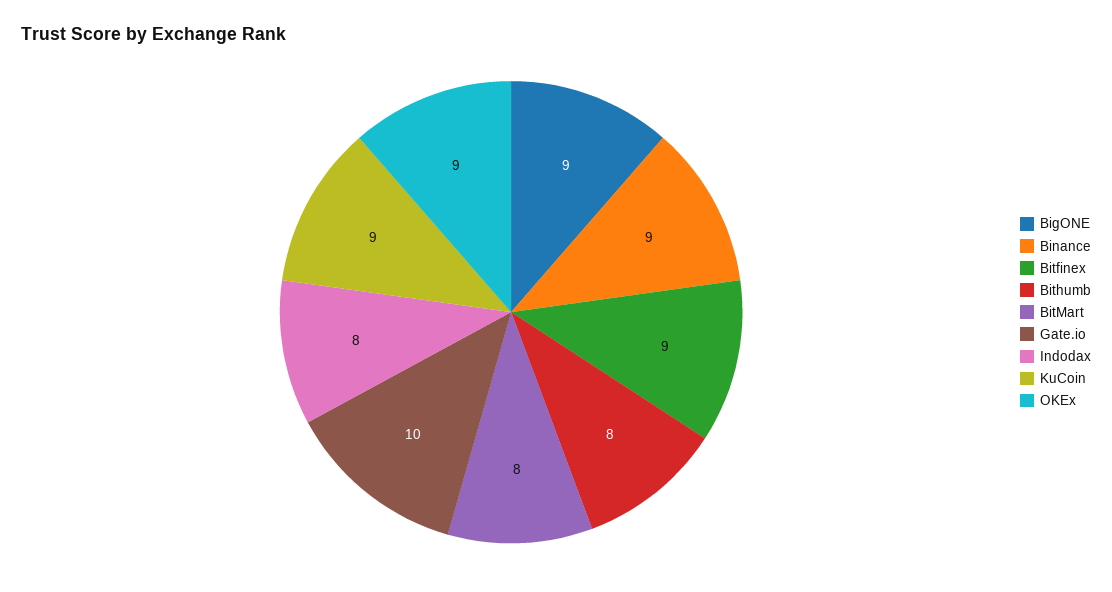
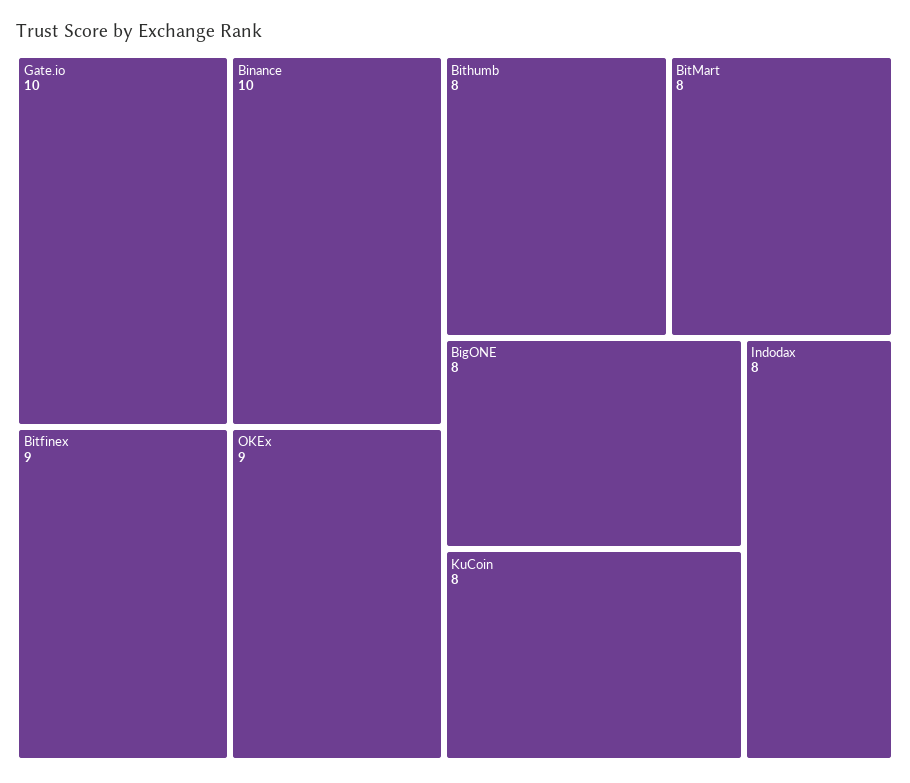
BigONE: 9 -> 8
Binance: 9 -> 10
KuCoin: 9 -> 8

